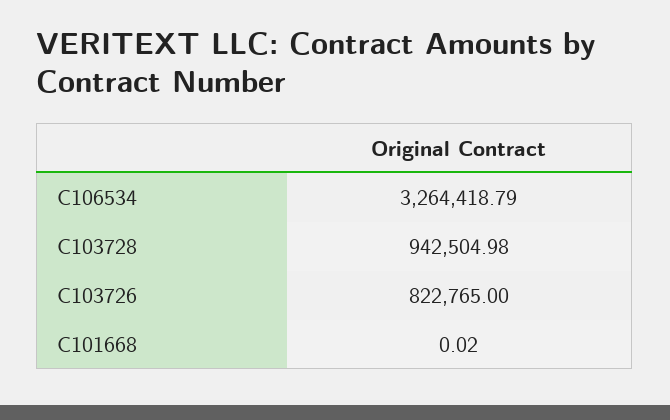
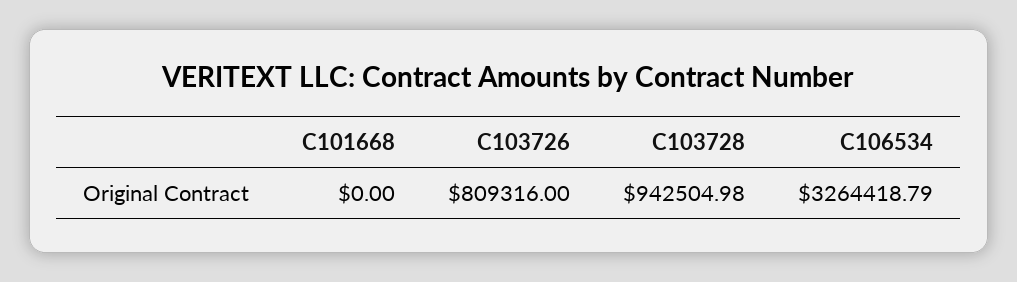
C103726: 822765 -> 809316
C101668: 0.02 -> 0

